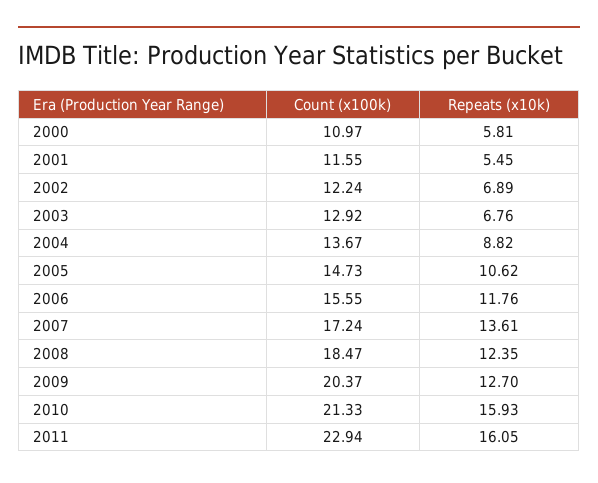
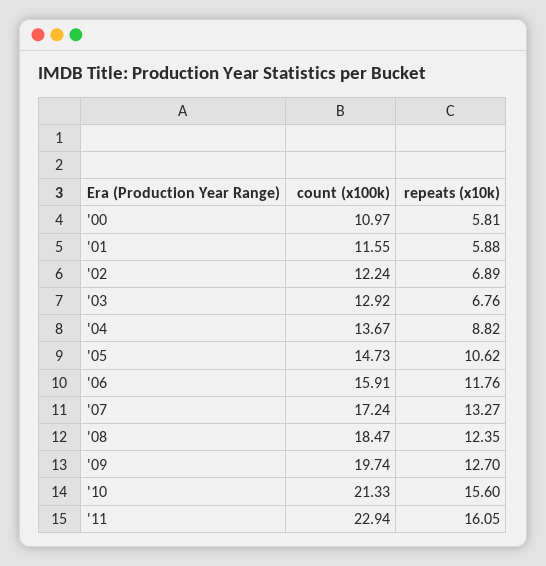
Repeats (x10k), 2001: 5.45 -> 5.88
Count (x100k), 2006: 15.55 -> 15.91
Repeats (x10k), 2007: 13.61 -> 13.27
Count (x100k), 2009: 20.37 -> 19.74
Repeats (x10k), 2010: 15.93 -> 15.6

